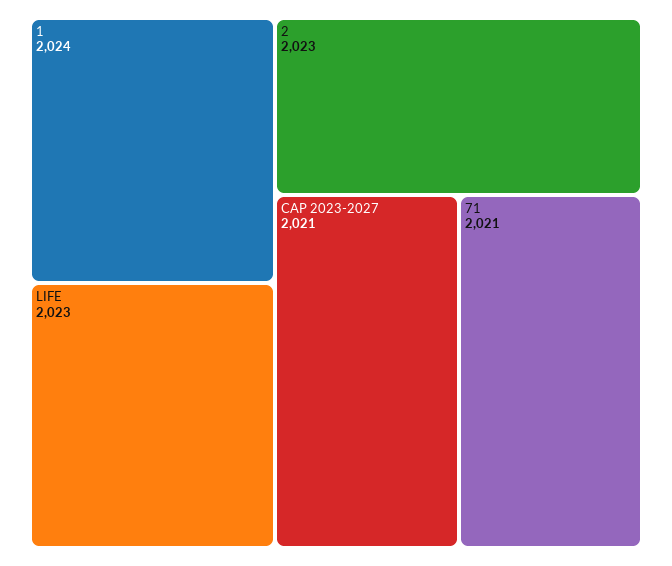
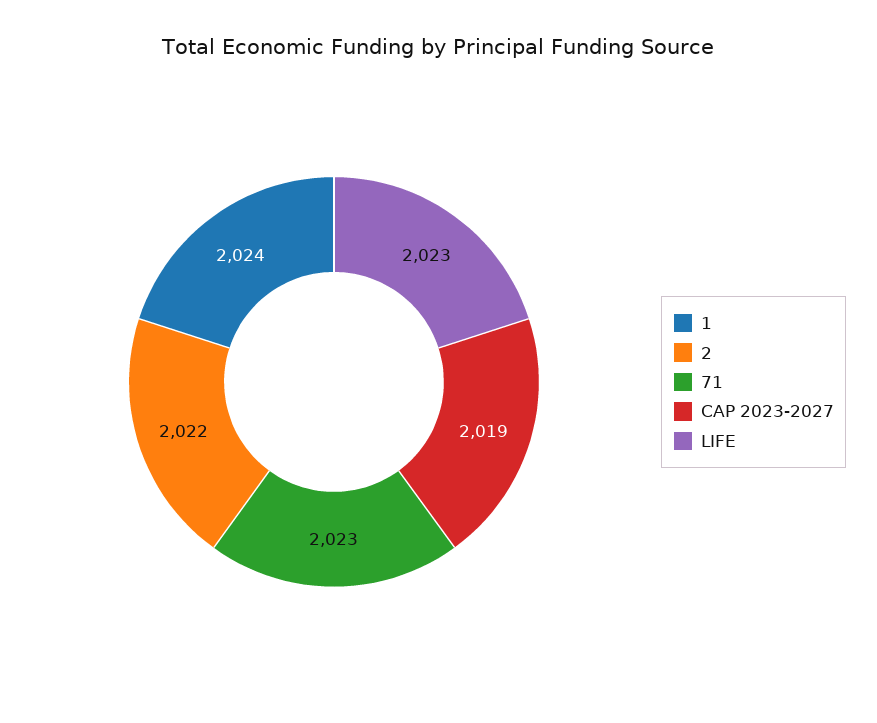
2: 2023 -> 2022
CAP 2023-2027: 2021 -> 2019
71: 2021 -> 2023

